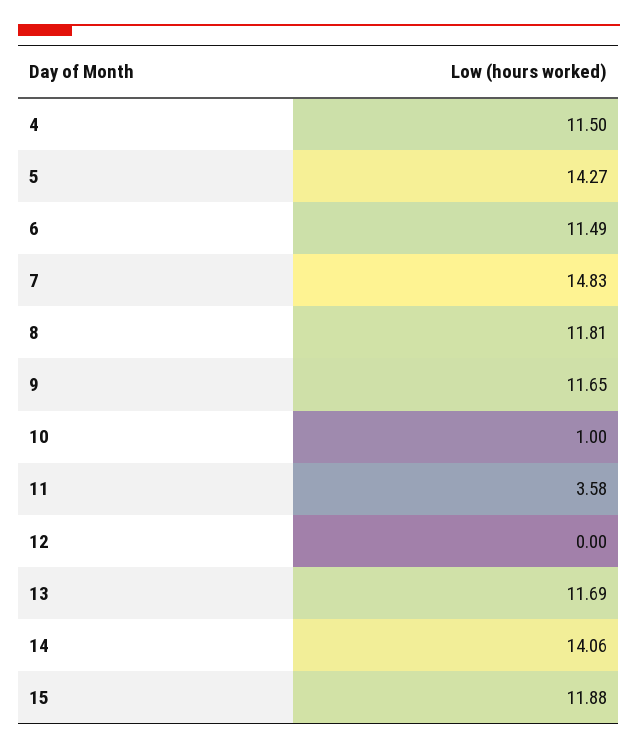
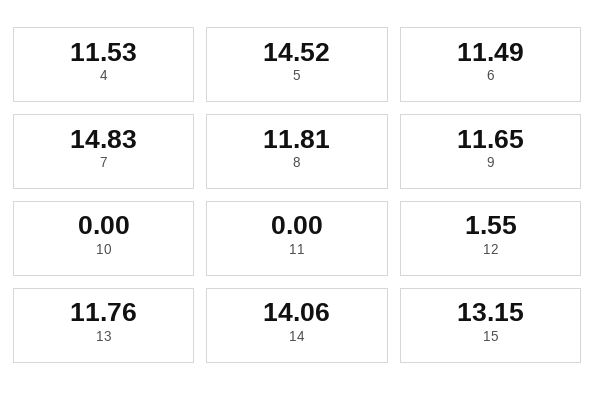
4: 11.5 -> 11.53
5: 14.27 -> 14.52
10: 1 -> 0
11: 3.58 -> 0
12: 0 -> 1.55
13: 11.69 -> 11.76
15: 11.88 -> 13.15

